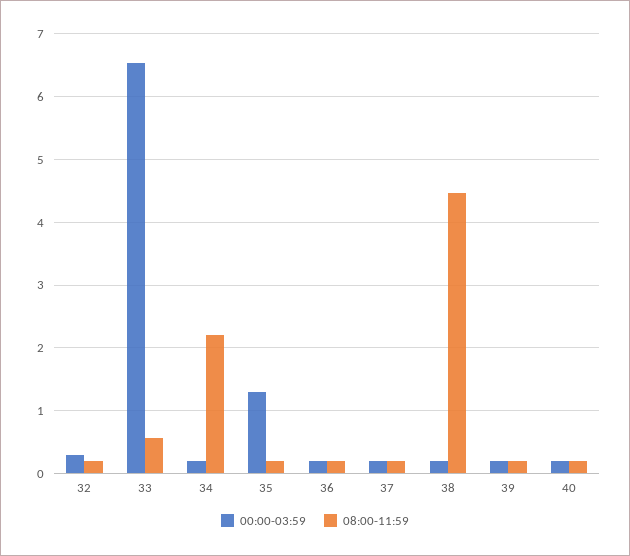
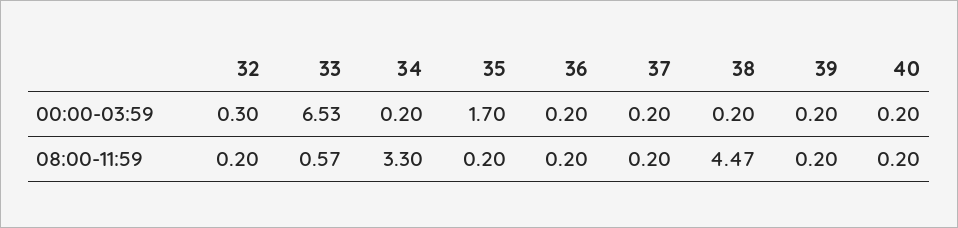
08:00-11:59, 34: 2.2 -> 3.3
00:00-03:59, 35: 1.3 -> 1.7

